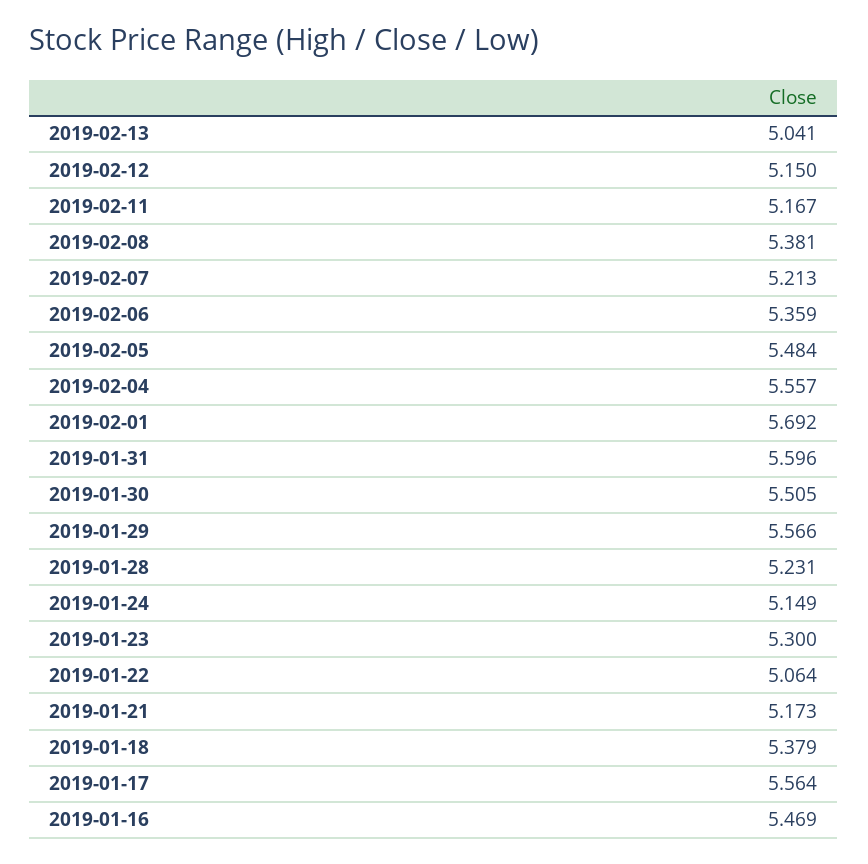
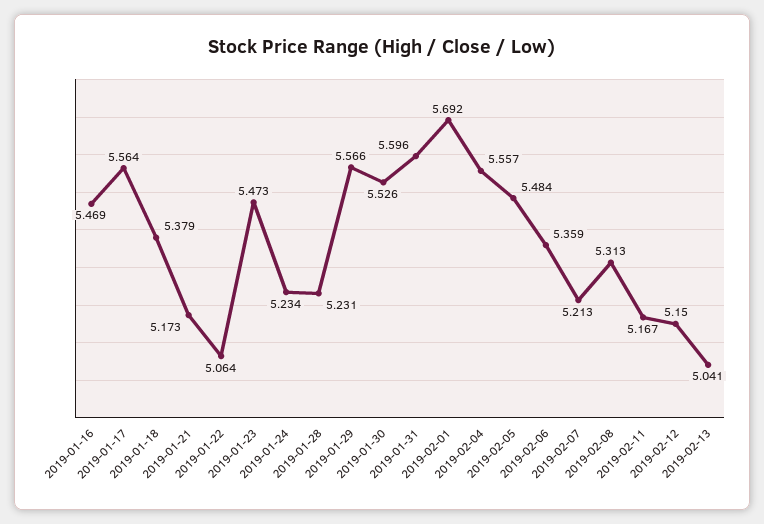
2019-02-08: 5.381 -> 5.313
2019-01-30: 5.505 -> 5.526
2019-01-24: 5.149 -> 5.234
2019-01-23: 5.3 -> 5.473

